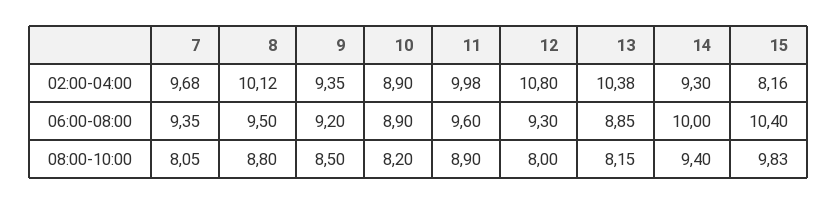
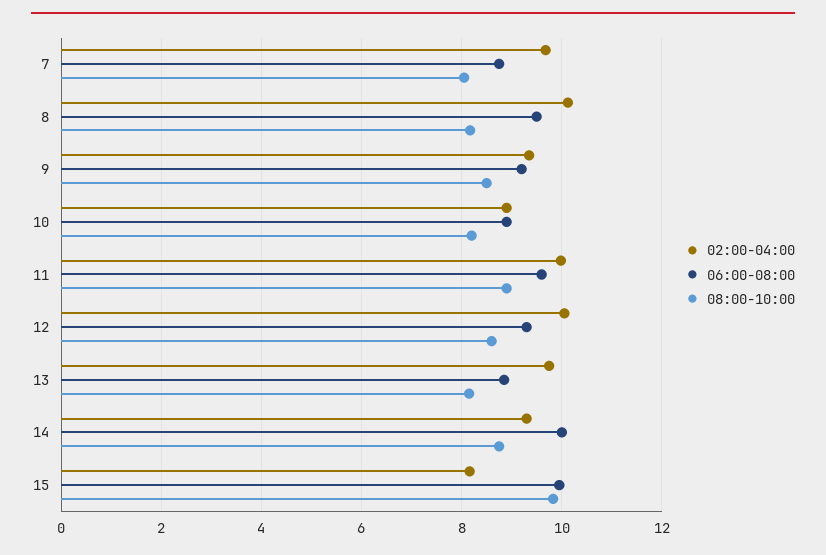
02:00-04:00, 12: 10.8 -> 10
02:00-04:00, 13: 10.38 -> 9.8
06:00-08:00, 7: 9.35 -> 8.8
06:00-08:00, 15: 10.4 -> 10
08:00-10:00, 8: 8.8 -> 8.2
08:00-10:00, 12: 8 -> 8.6
08:00-10:00, 14: 9.4 -> 8.8

